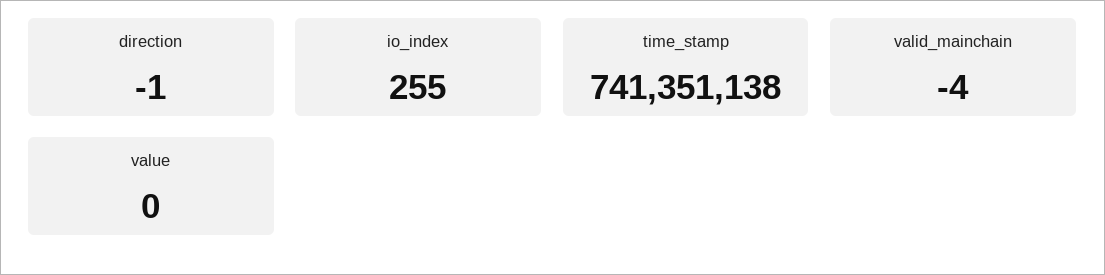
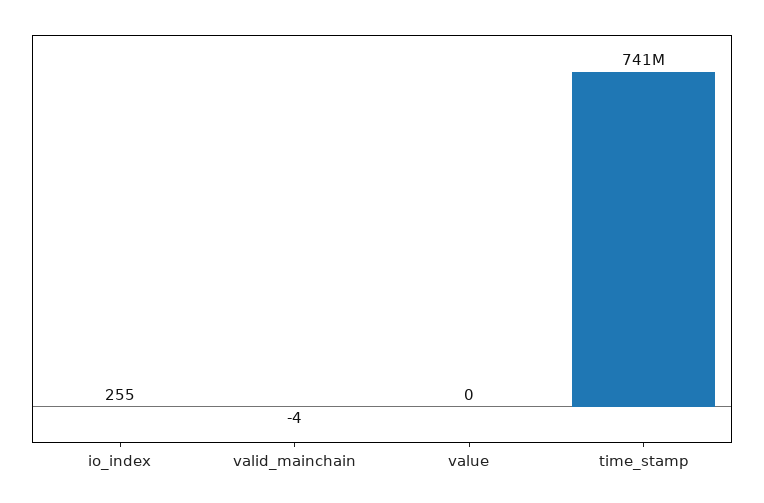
direction: -1 -> none

